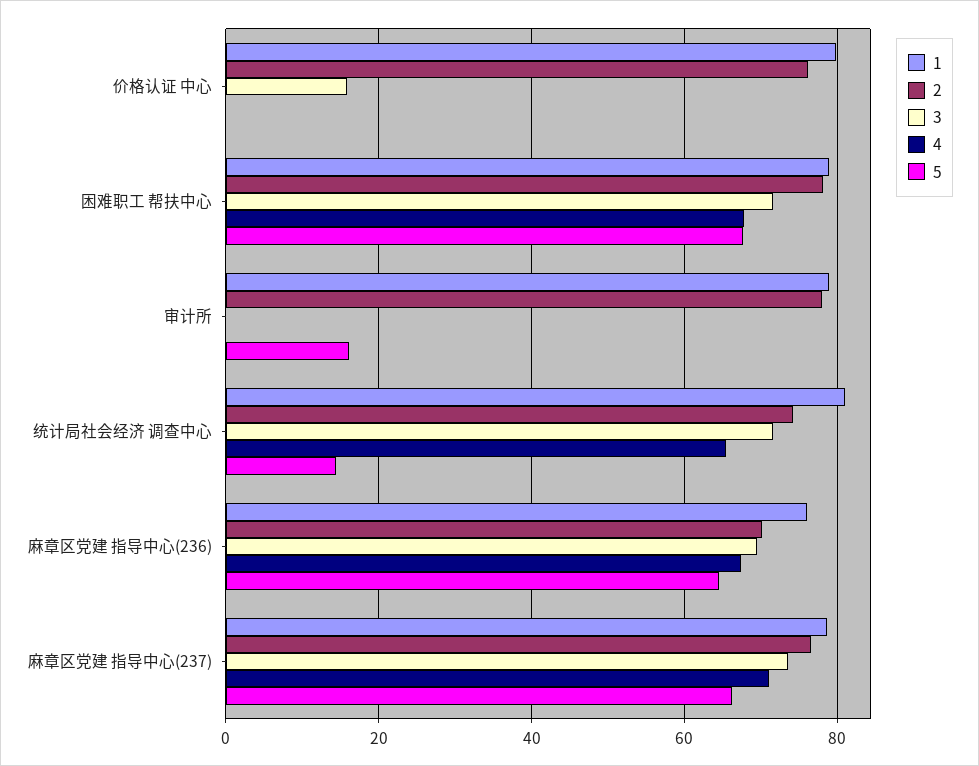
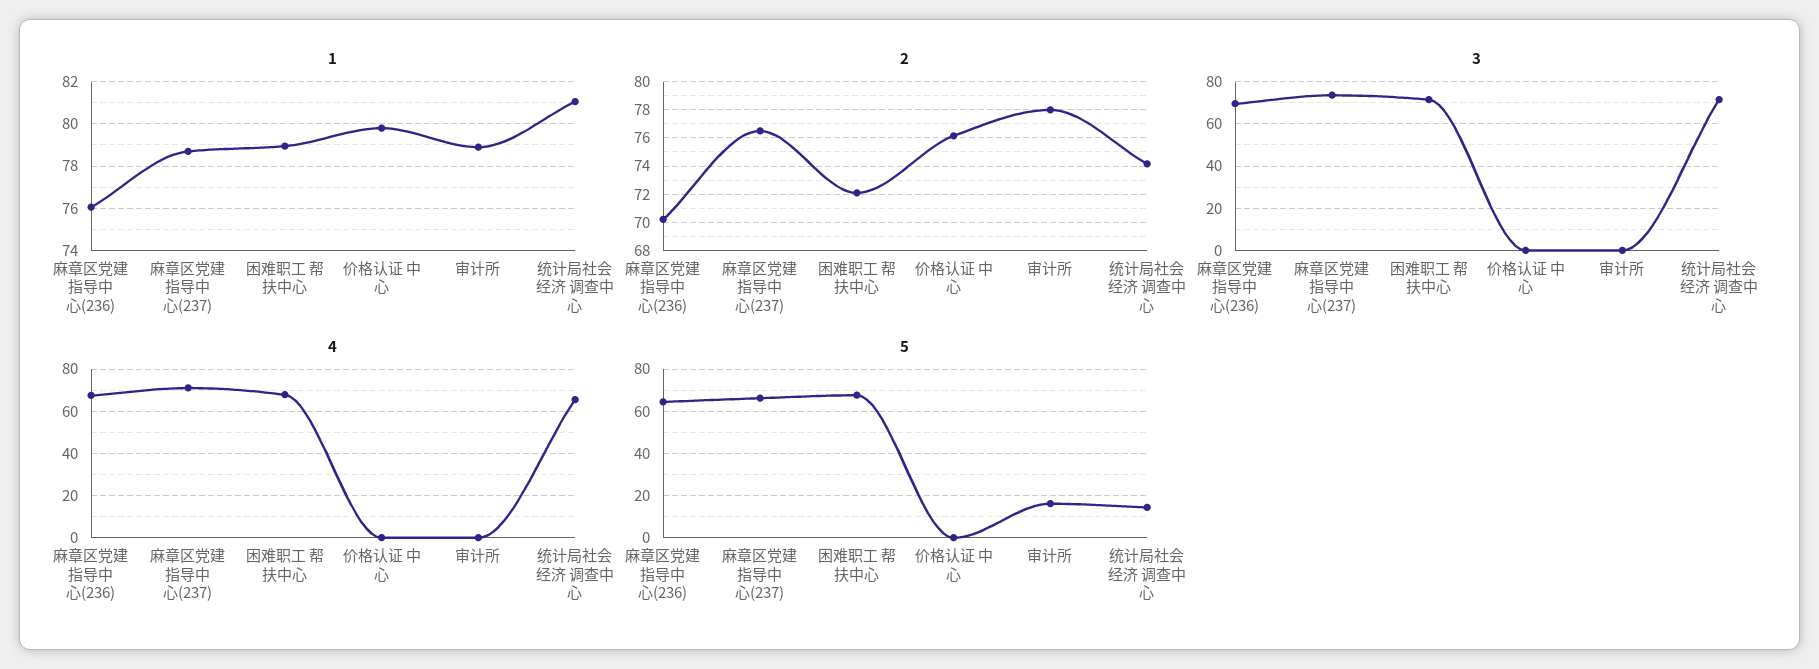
3, 价格认证 中心: 16 -> 0
2, 困难职工 帮扶中心: 78 -> 72

